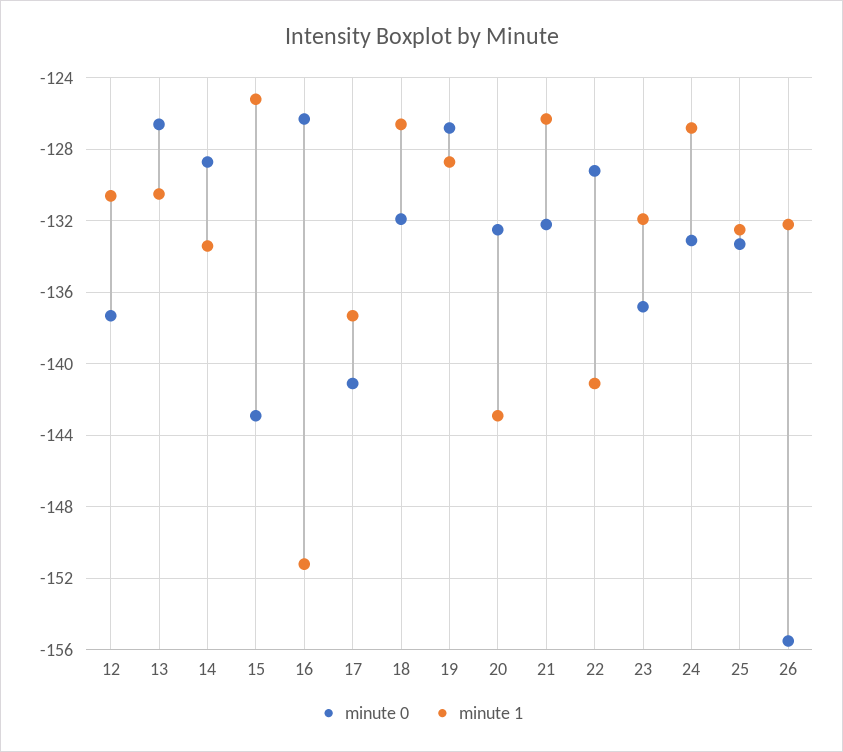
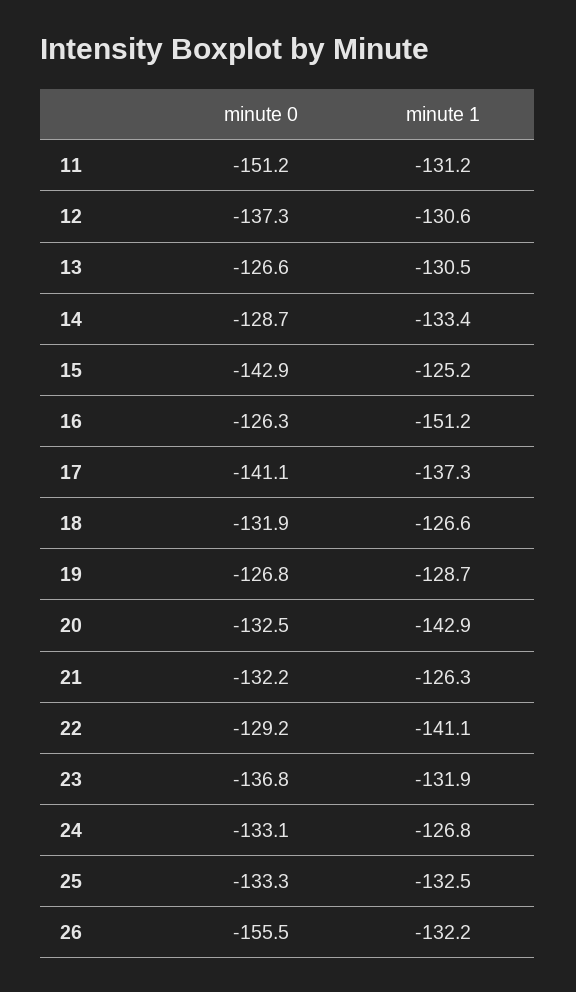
minute 0, 11: none -> -151.2
minute 1, 11: none -> -131.2

